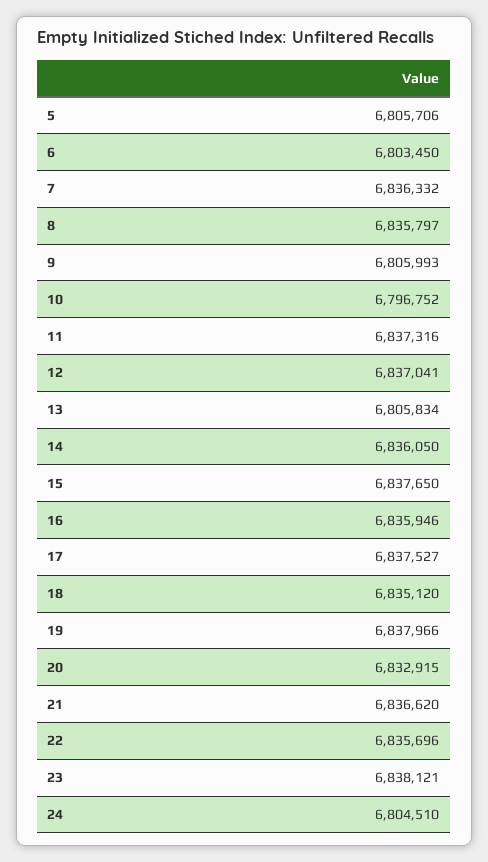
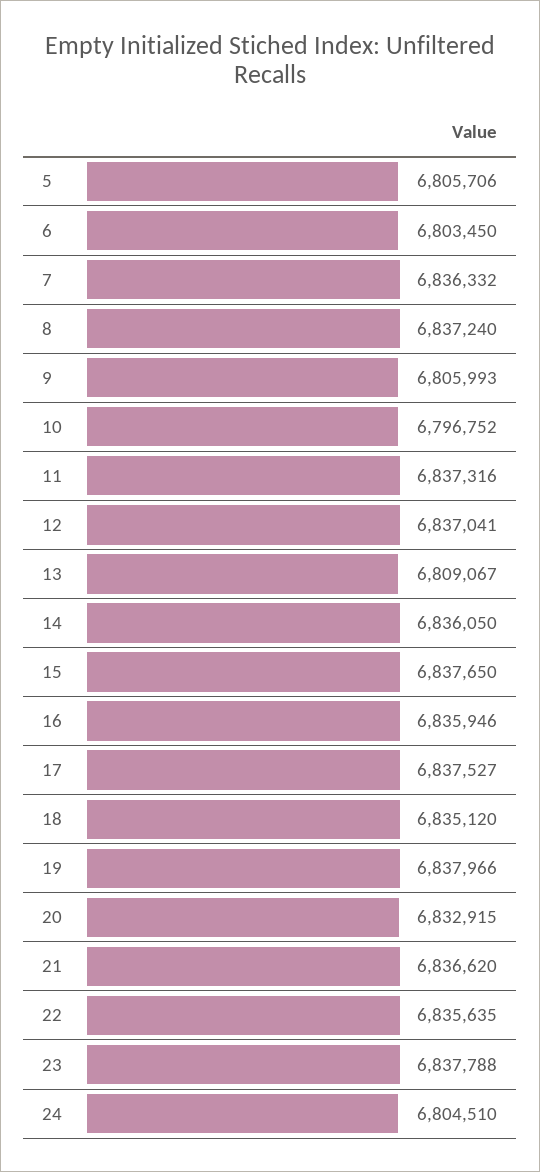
8: 6835797 -> 6837240
13: 6805834 -> 6809067
22: 6835696 -> 6835635
23: 6838121 -> 6837788

